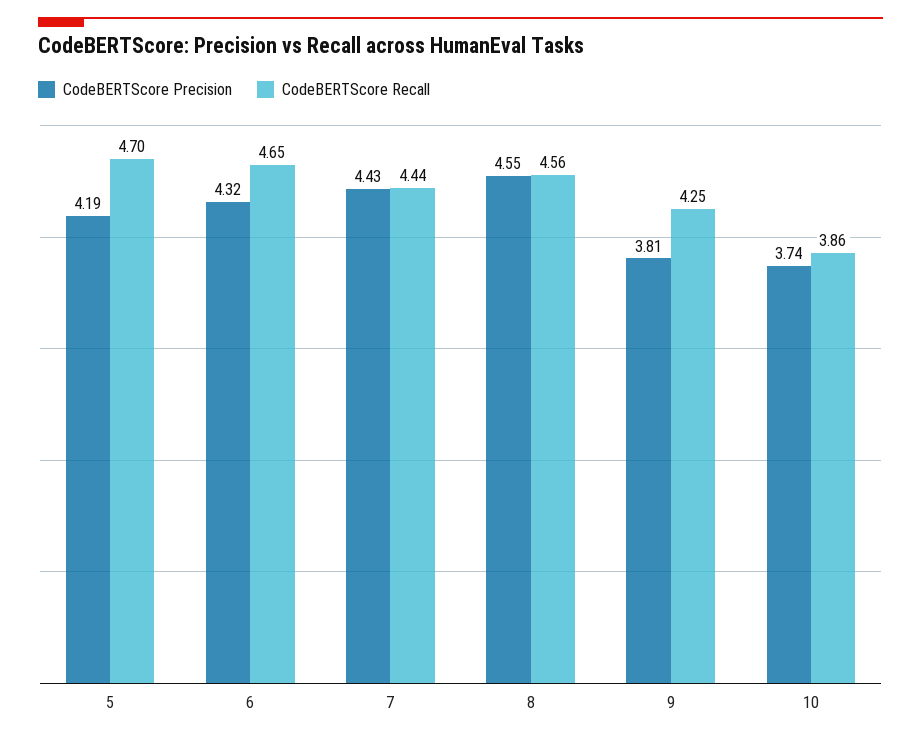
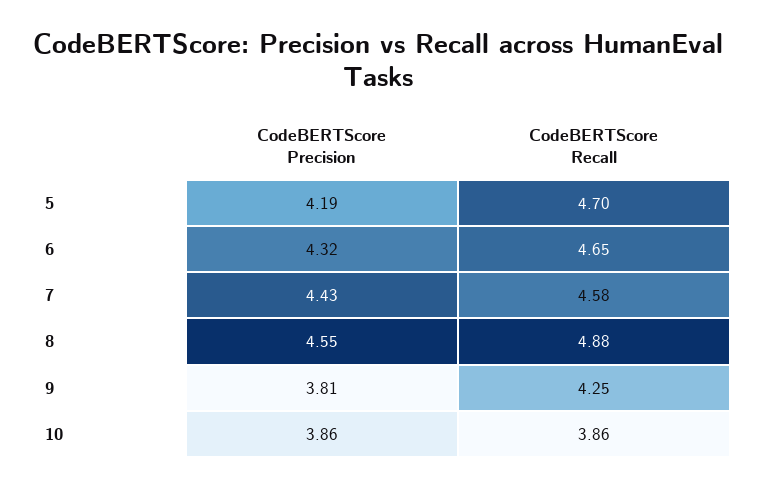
CodeBERTScore Recall, 7: 4.44 -> 4.58
CodeBERTScore Recall, 8: 4.56 -> 4.88
CodeBERTScore Precision, 10: 3.74 -> 3.86

